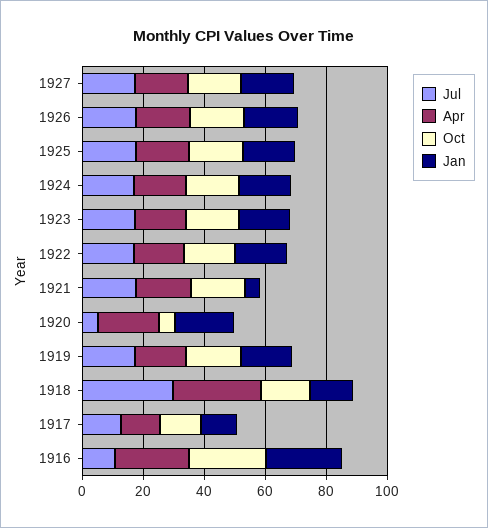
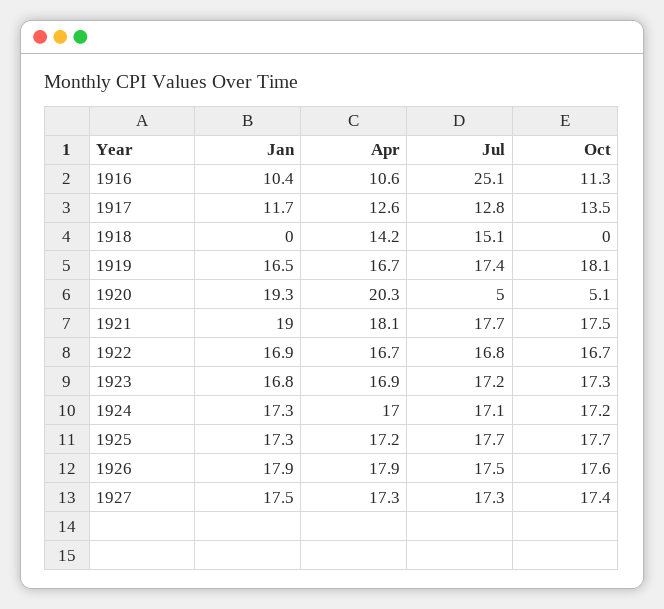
Jan, 1921: 5 -> 19
Jul, 1918: 30 -> 15.1
Apr, 1918: 30 -> 14.2
Oct, 1918: 15 -> 0
Jan, 1918: 15 -> 0
Jul, 1916: 10 -> 25.1
Apr, 1916: 25 -> 10.6
Oct, 1916: 25 -> 11.3
Jan, 1916: 25 -> 10.4

